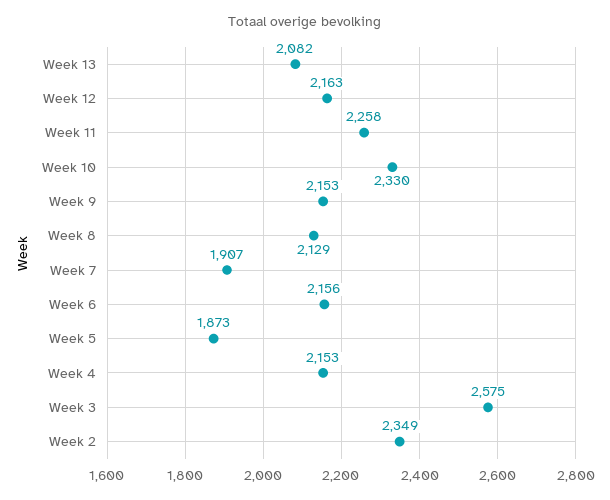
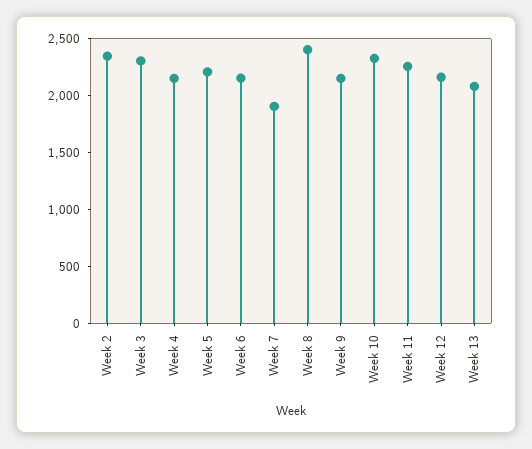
Week 8: 2129 -> 2400
Week 5: 1873 -> 2200
Week 3: 2575 -> 2300

